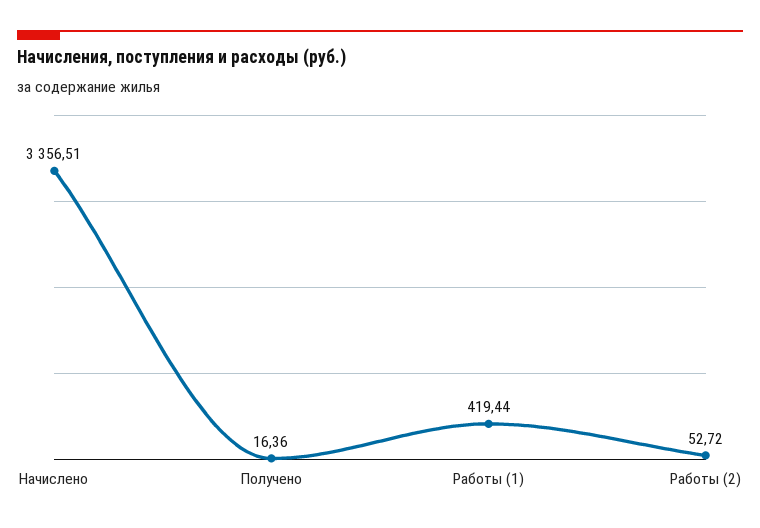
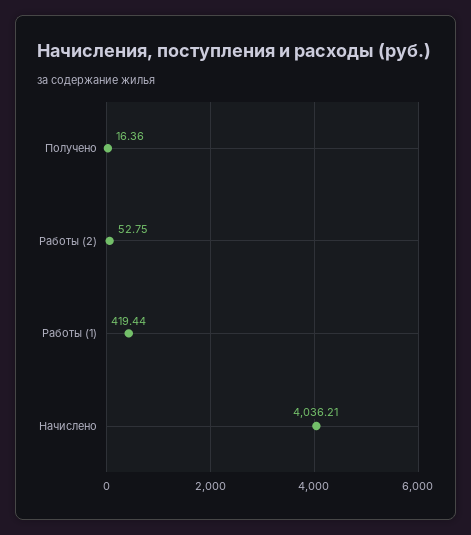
Начислено: 3356.51 -> 4036.21
Работы (2): 52.72 -> 52.75

